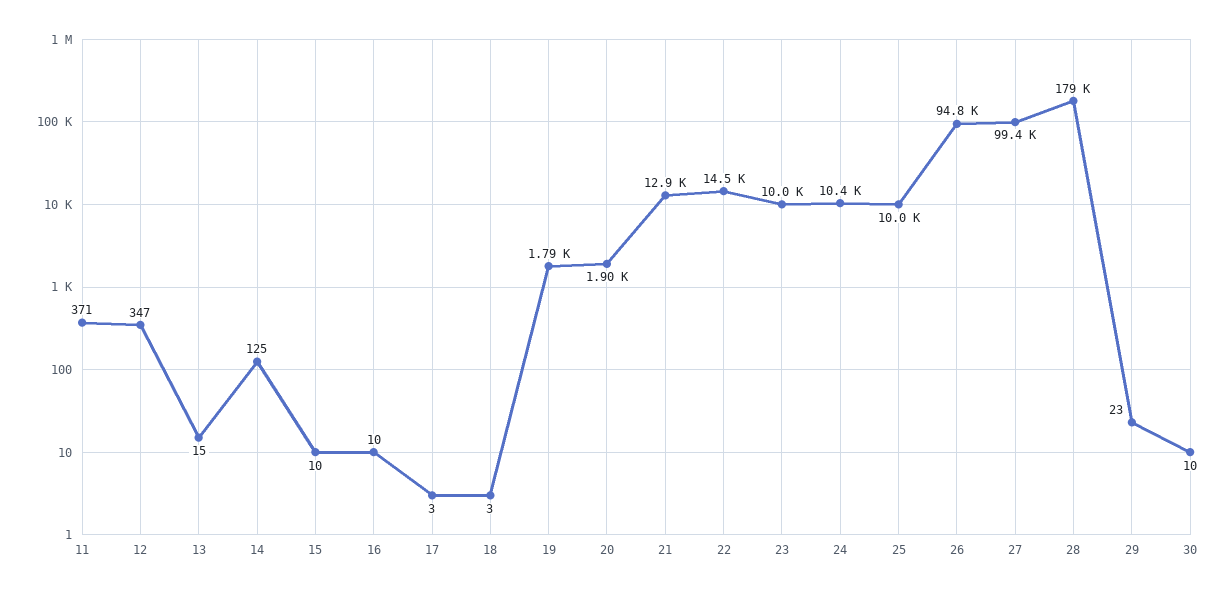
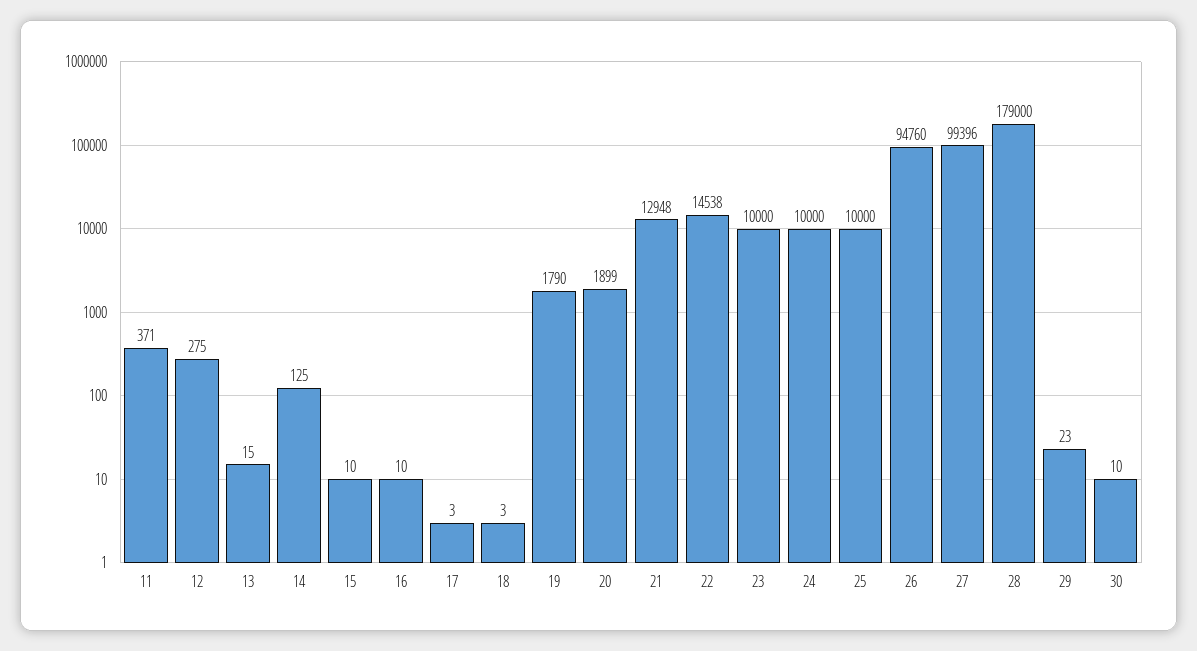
12: 347 -> 275
24: 10400 -> 10000

